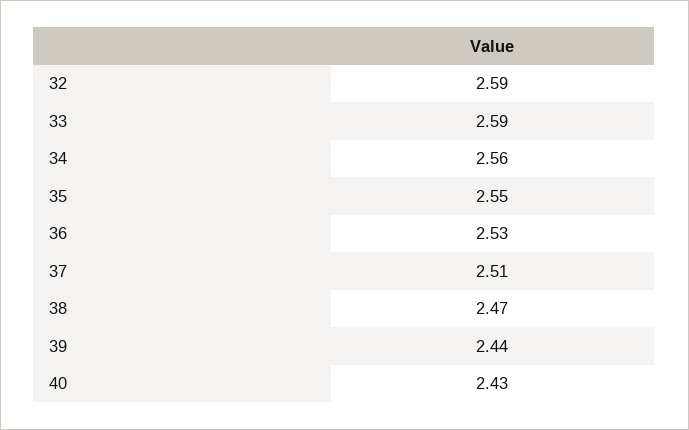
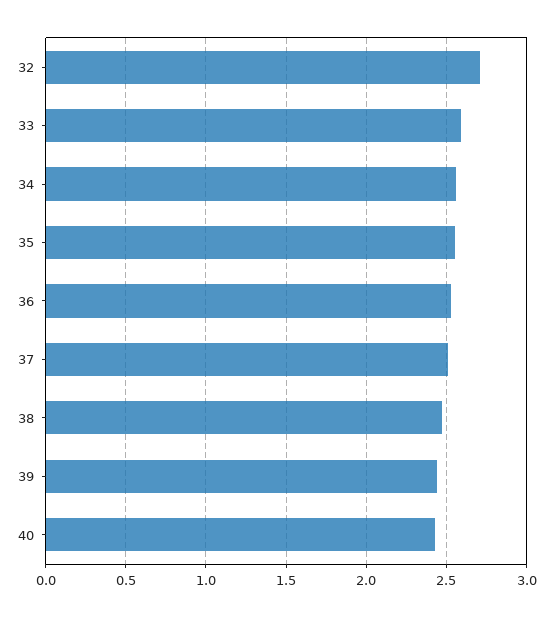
32: 2.59 -> 2.7

